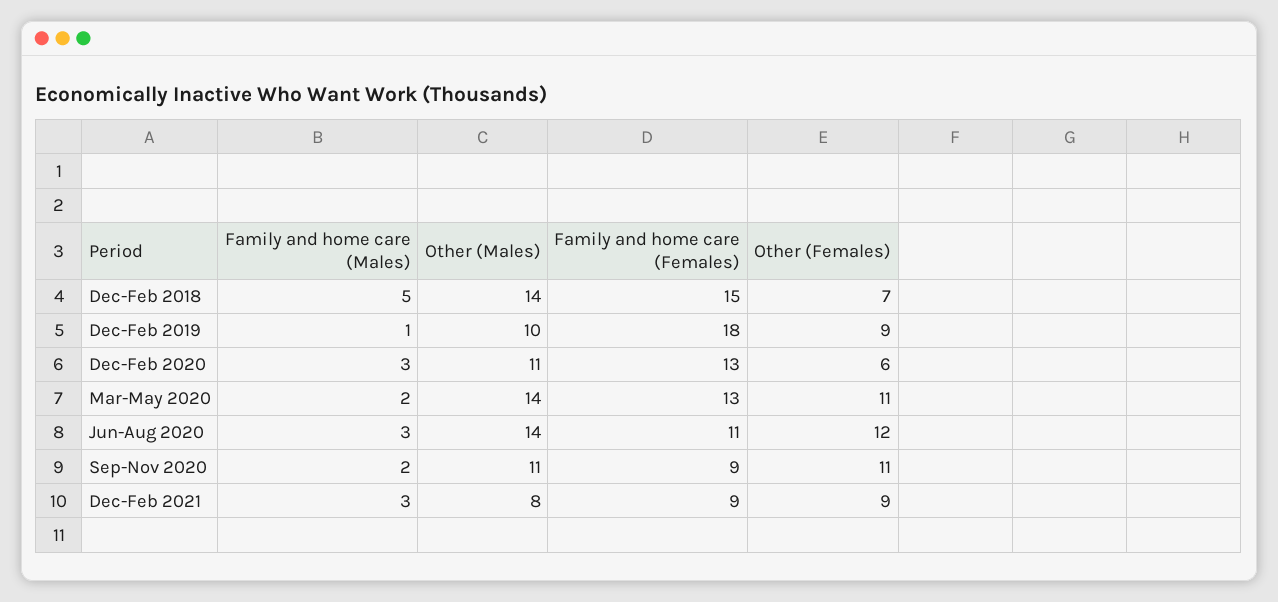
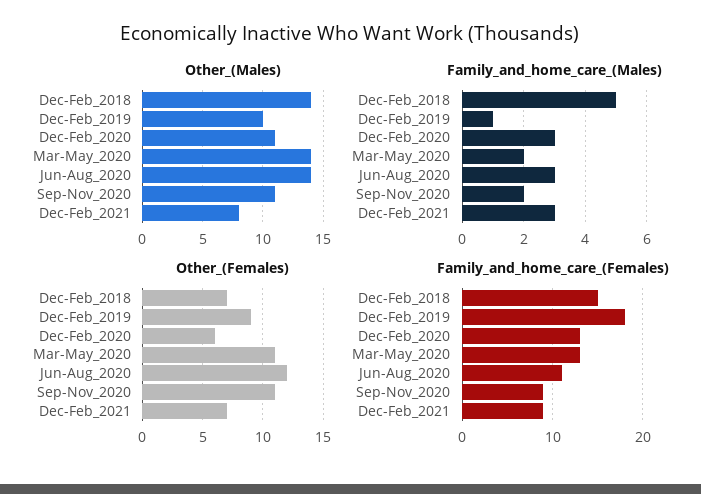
Other (Females), Dec-Feb 2021: 9 -> 7

